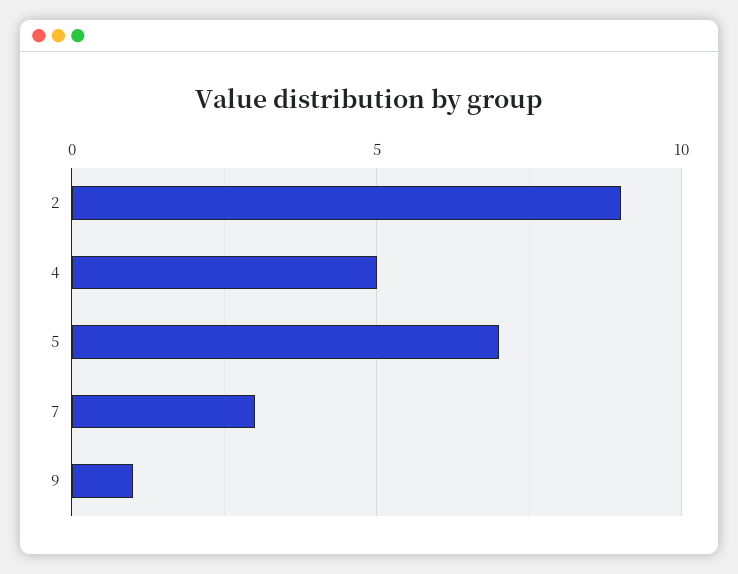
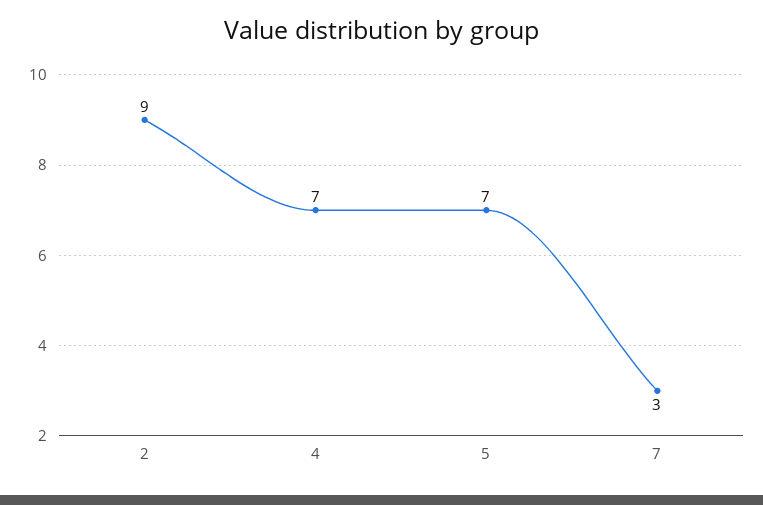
4: 5 -> 7
9: 1 -> none

